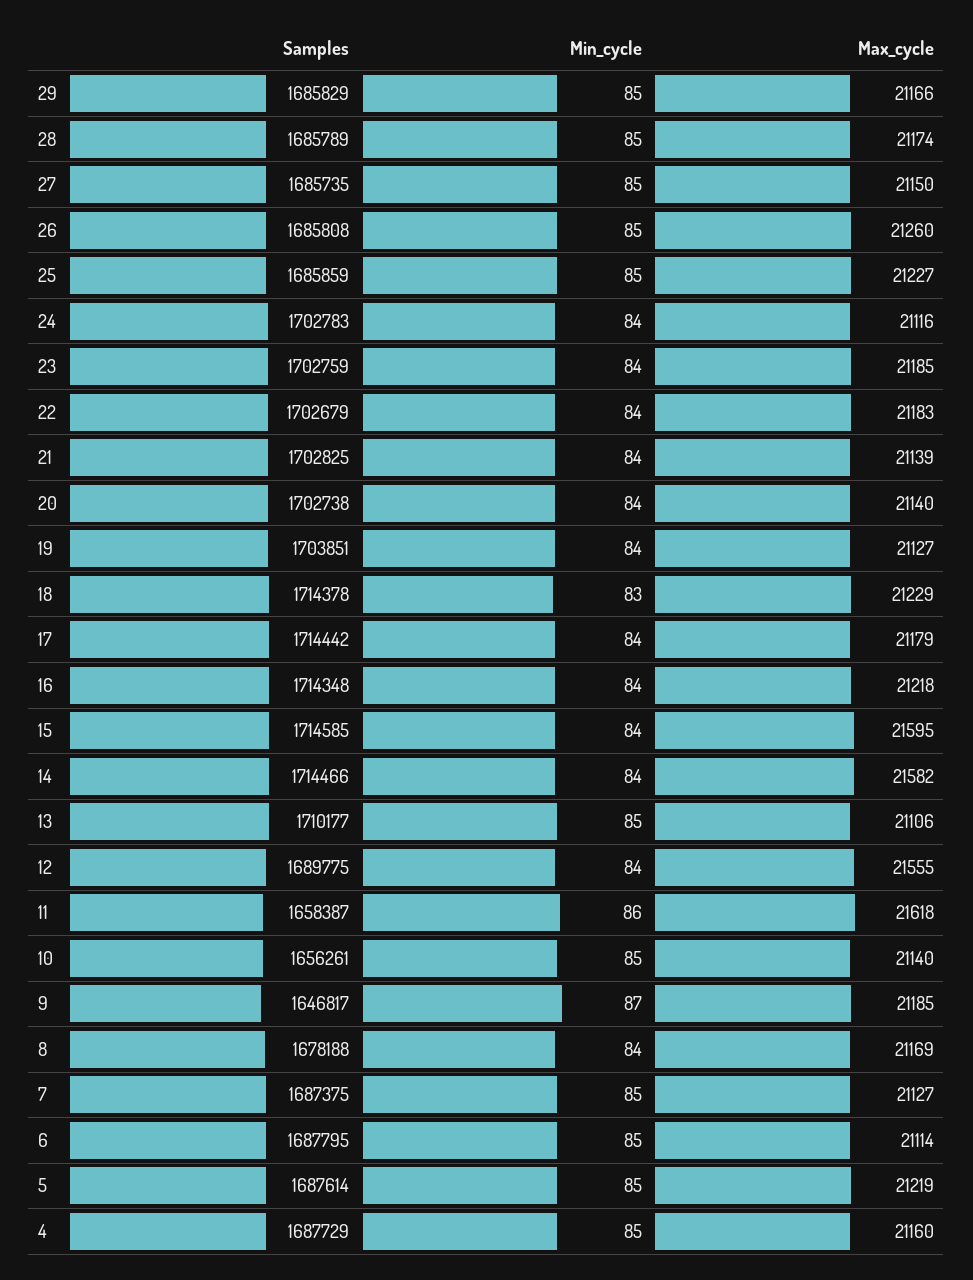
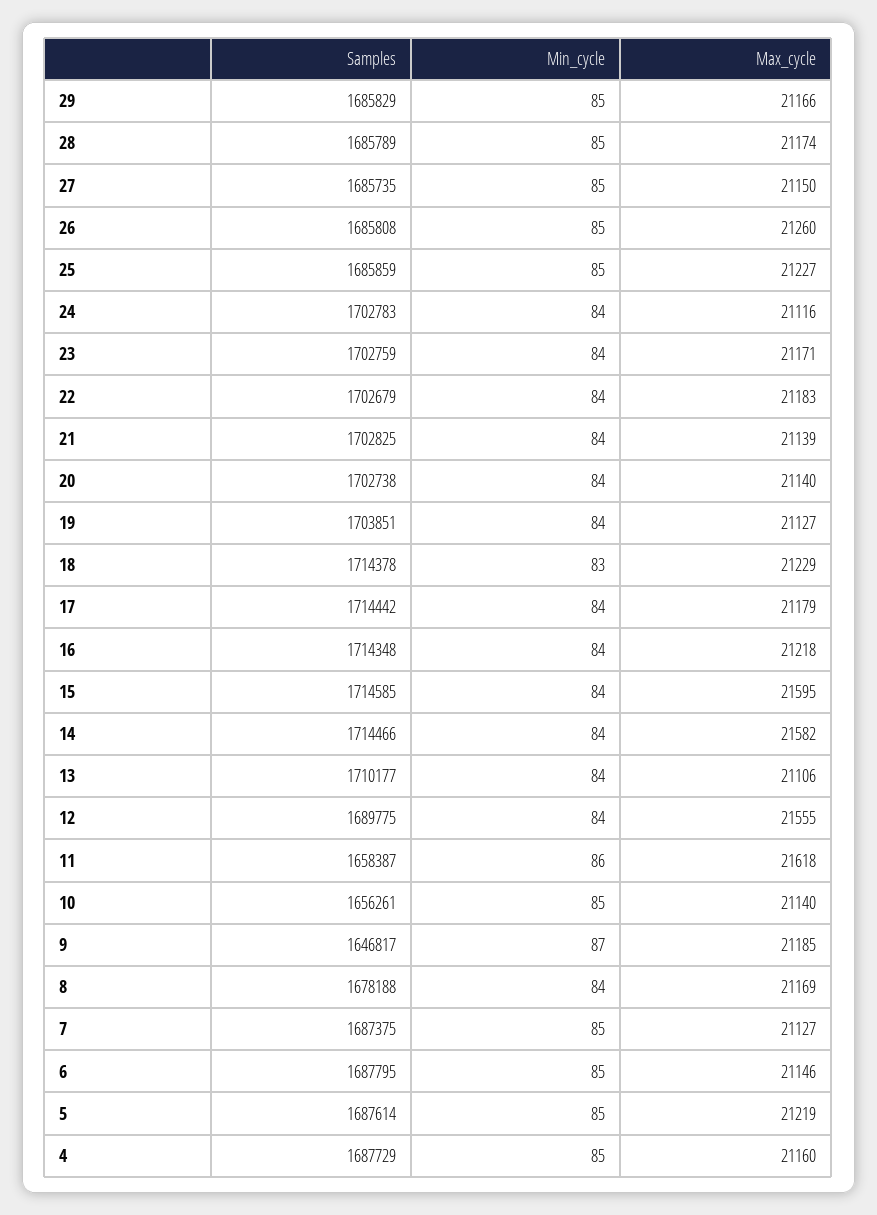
Max_cycle, 23: 21185 -> 21171
Min_cycle, 13: 85 -> 84
Max_cycle, 6: 21114 -> 21146

